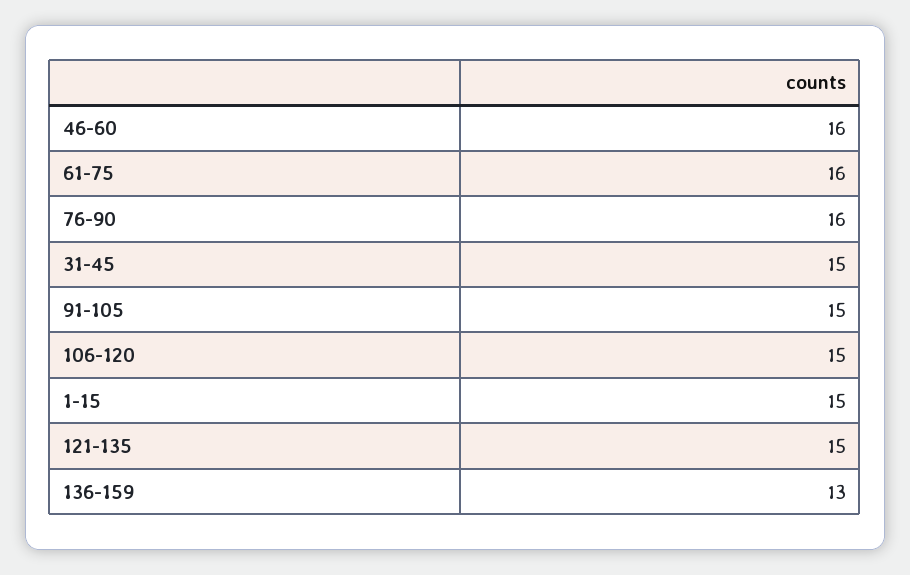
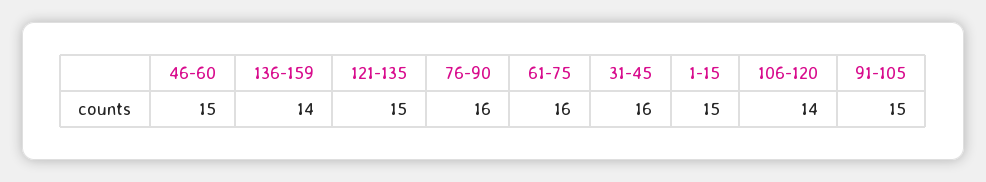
46-60: 16 -> 15
31-45: 15 -> 16
106-120: 15 -> 14
136-159: 13 -> 14

